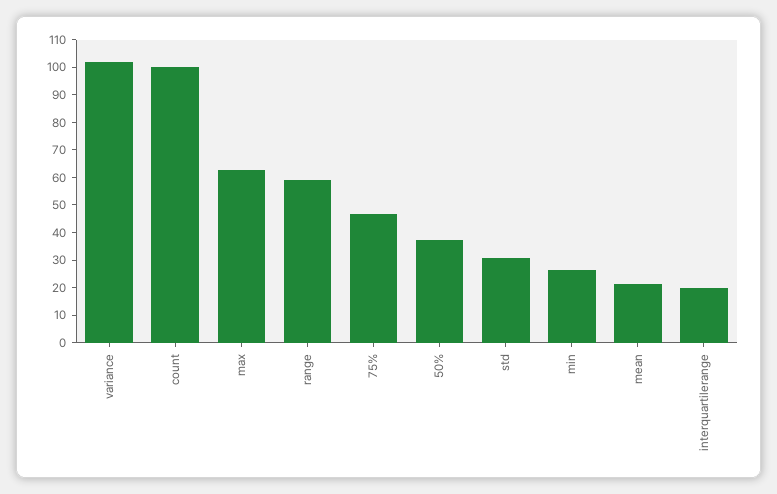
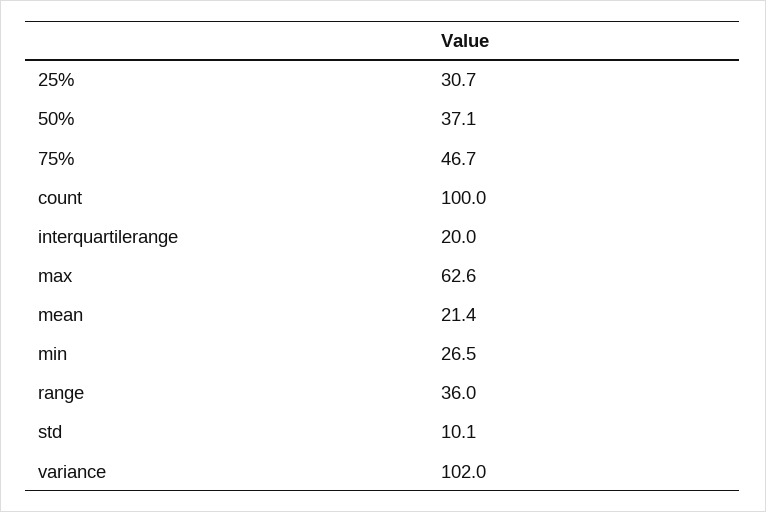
range: 60 -> 36
std: 30 -> 10.1
25%: none -> 30.7

